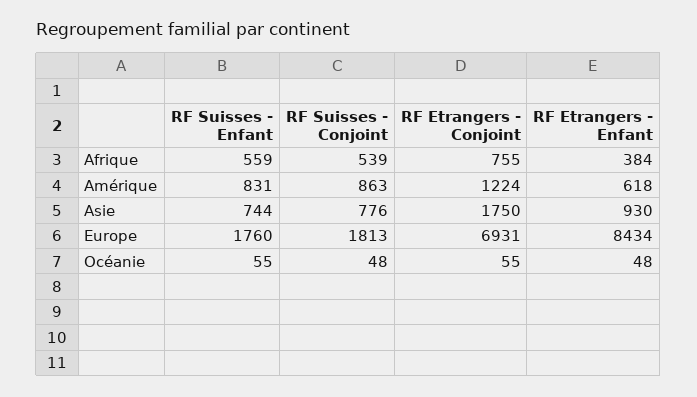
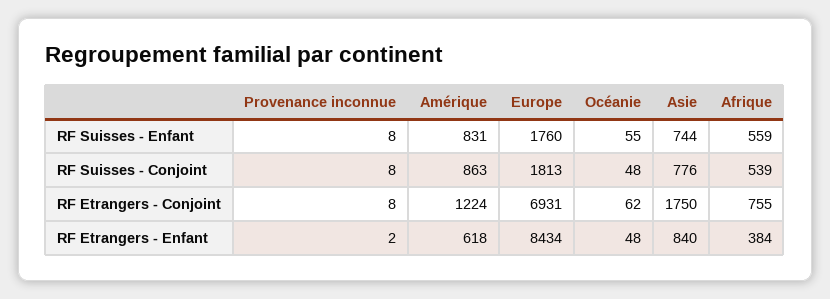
RF Etrangers - Enfant, Asie: 930 -> 840
RF Etrangers - Conjoint, Océanie: 55 -> 62
RF Suisses - Enfant, Provenance inconnue: none -> 8
RF Suisses - Conjoint, Provenance inconnue: none -> 8
RF Etrangers - Conjoint, Provenance inconnue: none -> 8
RF Etrangers - Enfant, Provenance inconnue: none -> 2

